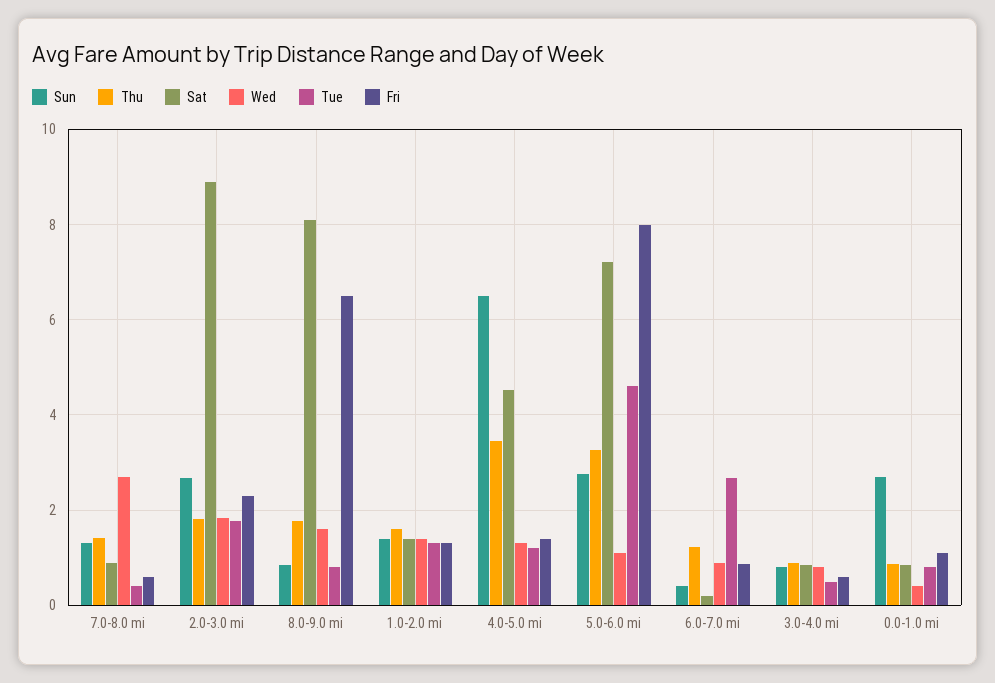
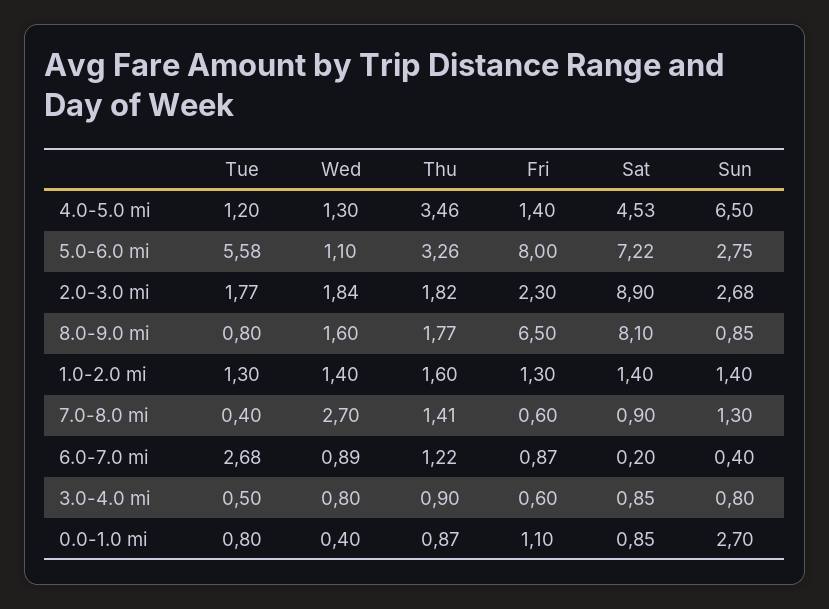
Tue, 5.0-6.0 mi: 4.6 -> 5.58

